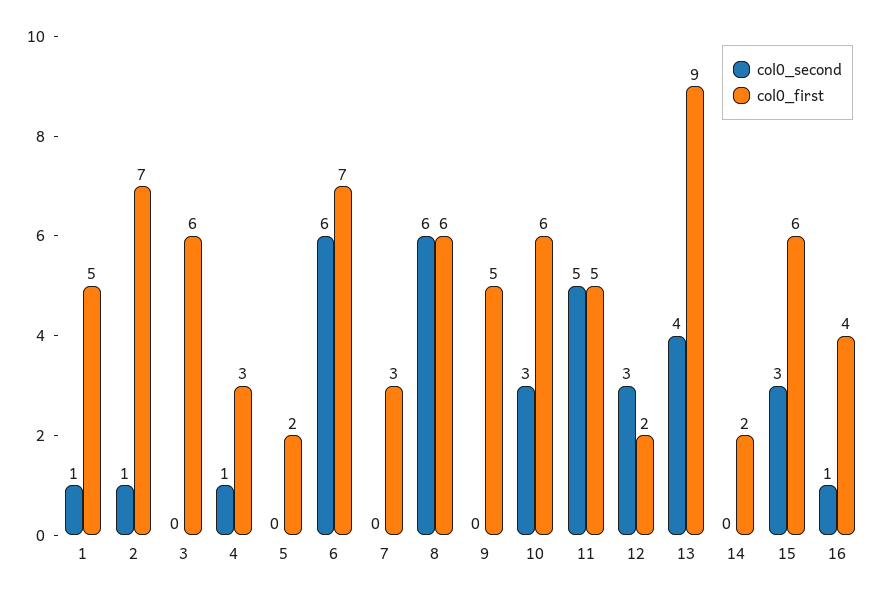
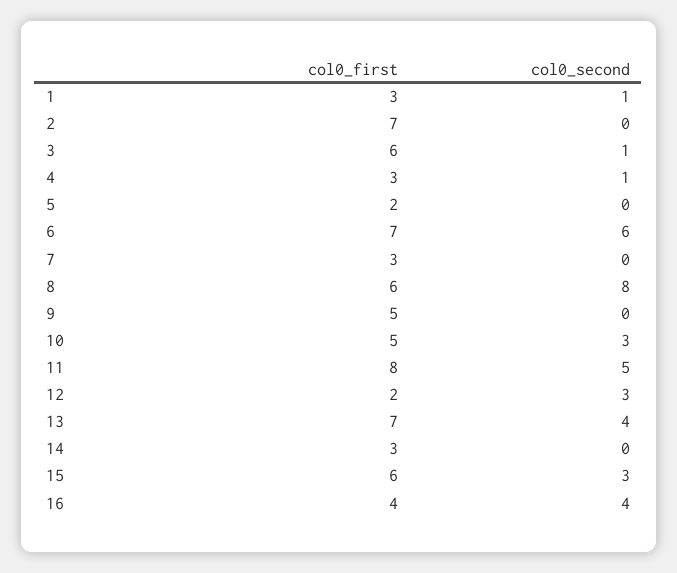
col0_first, 1: 5 -> 3
col0_second, 2: 1 -> 0
col0_second, 3: 0 -> 1
col0_second, 8: 6 -> 8
col0_first, 10: 6 -> 5
col0_first, 11: 5 -> 8
col0_first, 13: 9 -> 7
col0_first, 14: 2 -> 3
col0_second, 16: 1 -> 4

